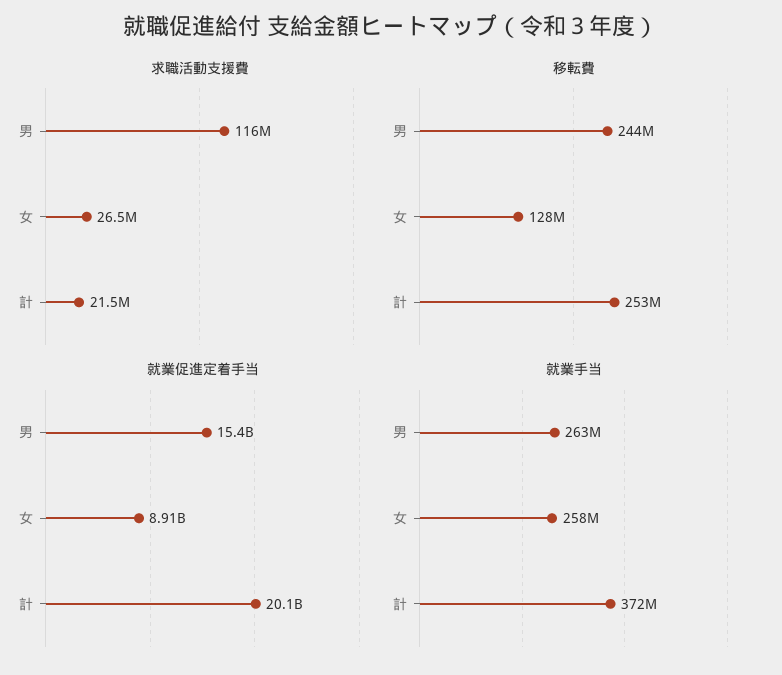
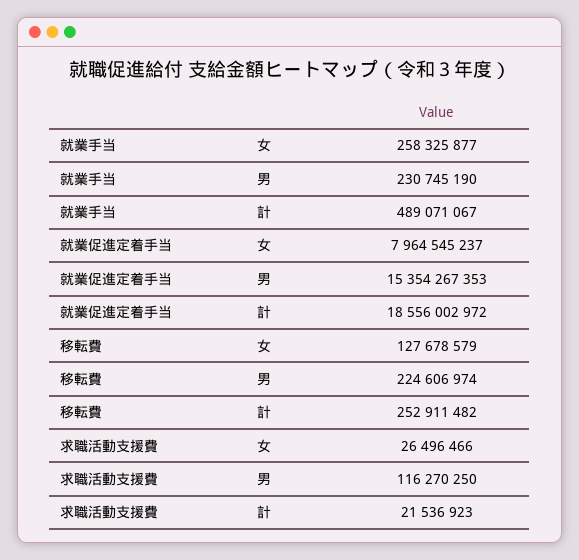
移転費, 男: 244000000 -> 224606974
就業促進定着手当, 女: 8910000000 -> 7964545237
就業促進定着手当, 計: 20100000000 -> 18556002972
就業手当, 男: 263000000 -> 230745190
就業手当, 計: 372000000 -> 489071067

